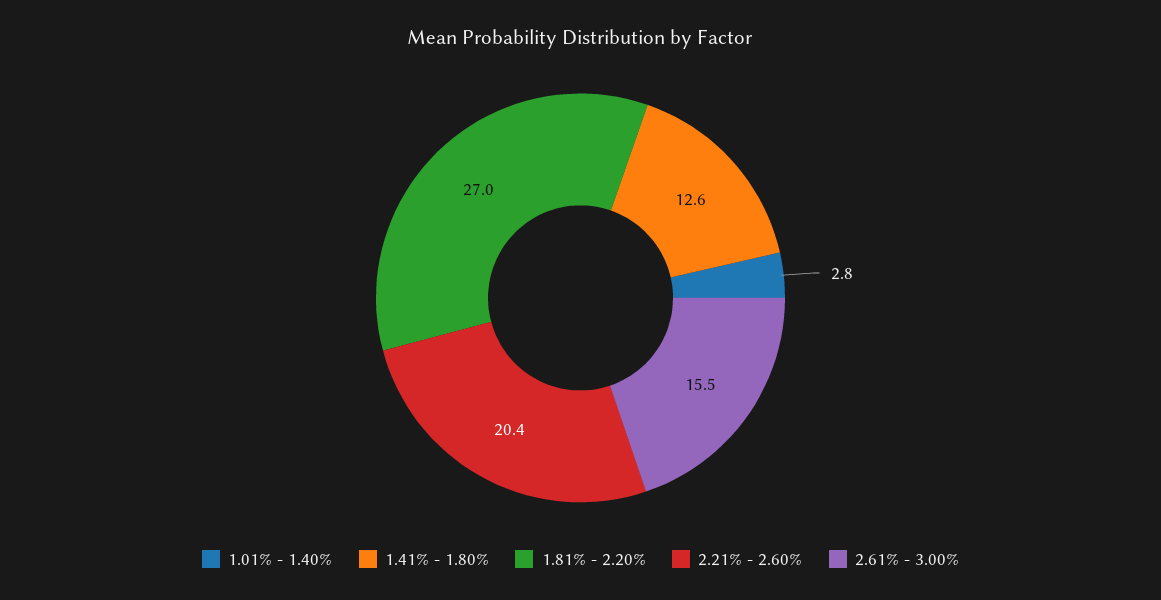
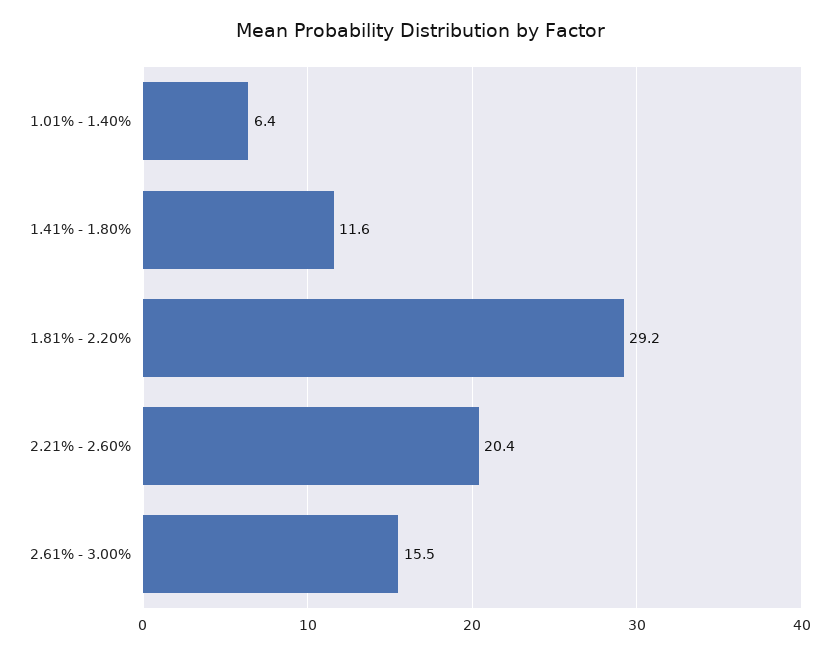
1.01% - 1.40%: 2.8 -> 6.4
1.41% - 1.80%: 12.6 -> 11.6
1.81% - 2.20%: 27 -> 29.2

